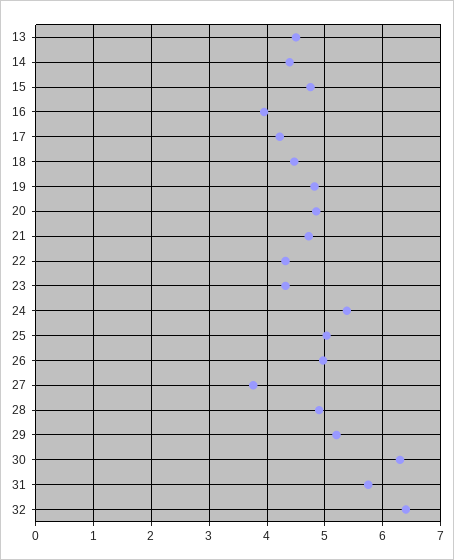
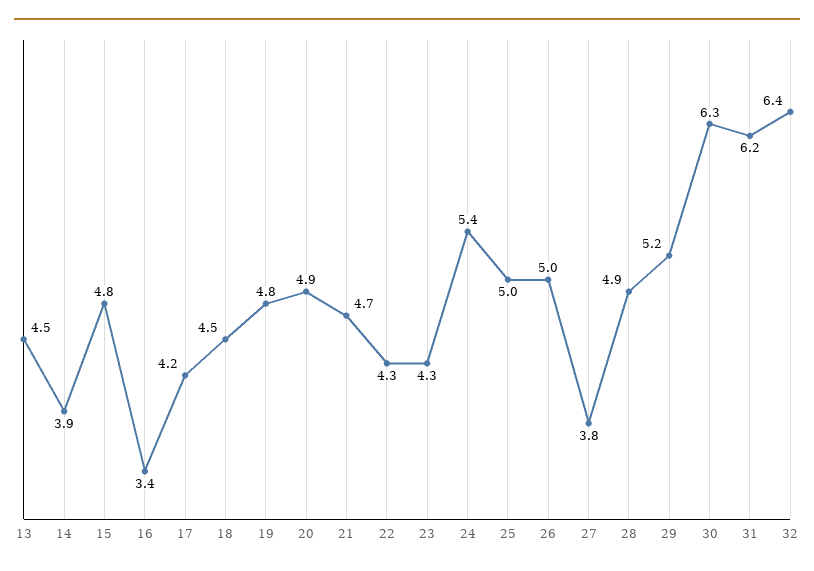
14: 4.4 -> 3.9
16: 4 -> 3.4
31: 5.8 -> 6.2

